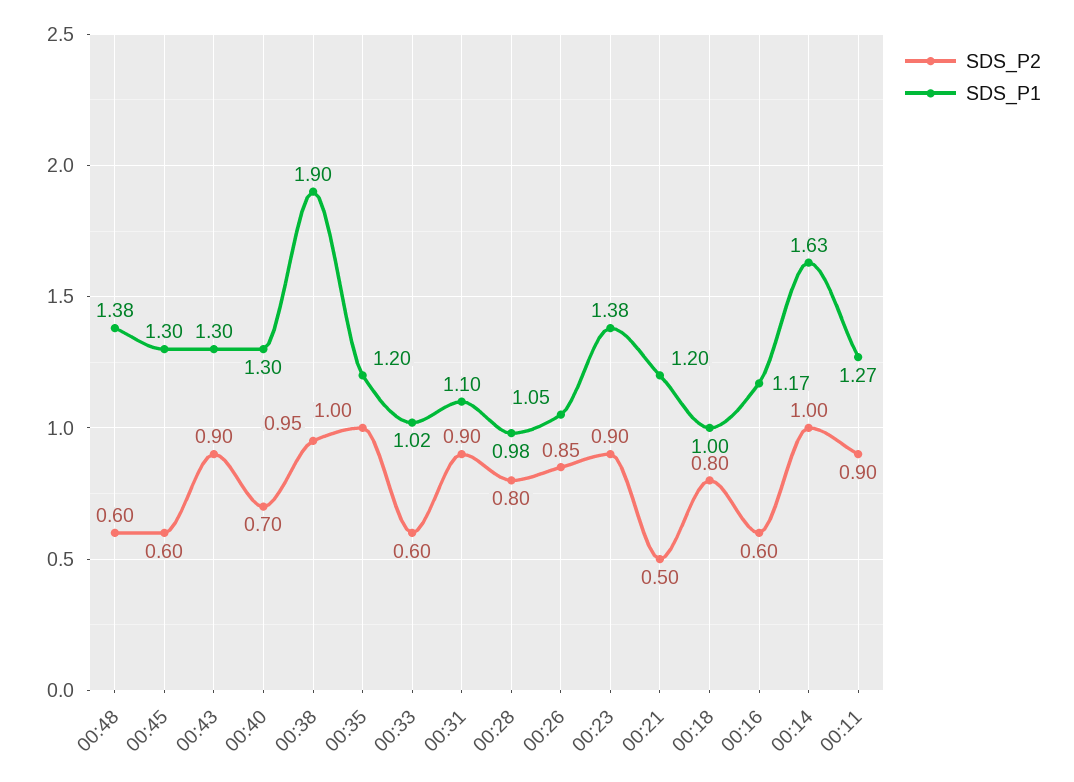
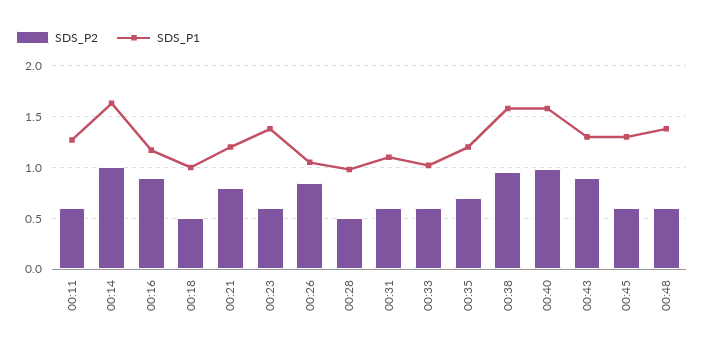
SDS_P2, 00:40: 0.7 -> 1
SDS_P1, 00:40: 1.3 -> 1.6
SDS_P1, 00:38: 1.9 -> 1.6
SDS_P2, 00:35: 1 -> 0.7
SDS_P2, 00:31: 0.9 -> 0.6
SDS_P2, 00:28: 0.8 -> 0.5
SDS_P2, 00:23: 0.9 -> 0.6
SDS_P2, 00:21: 0.5 -> 0.8
SDS_P2, 00:18: 0.8 -> 0.5
SDS_P2, 00:16: 0.6 -> 0.9
SDS_P2, 00:11: 0.9 -> 0.6

